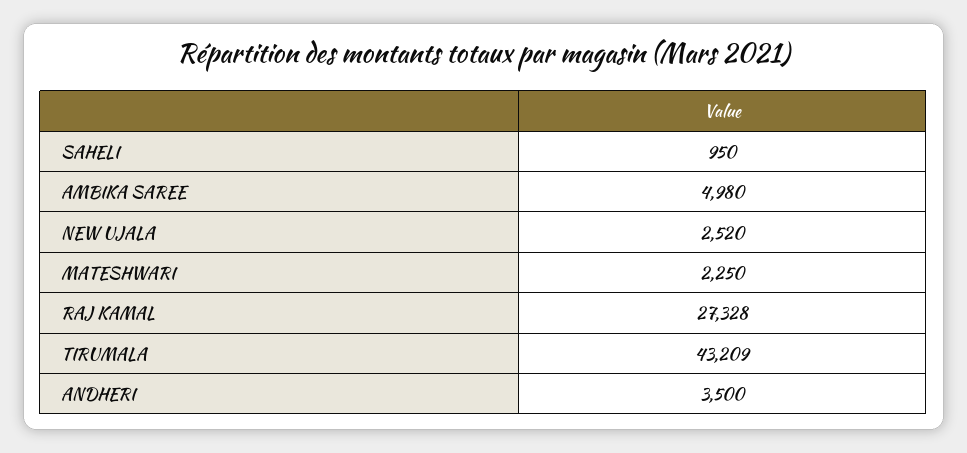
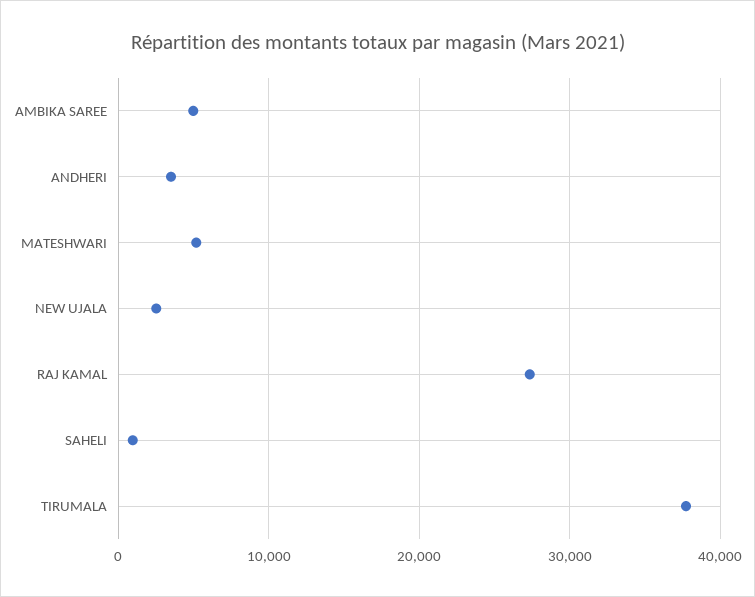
MATESHWARI: 2250 -> 5000
TIRUMALA: 43209 -> 38000

